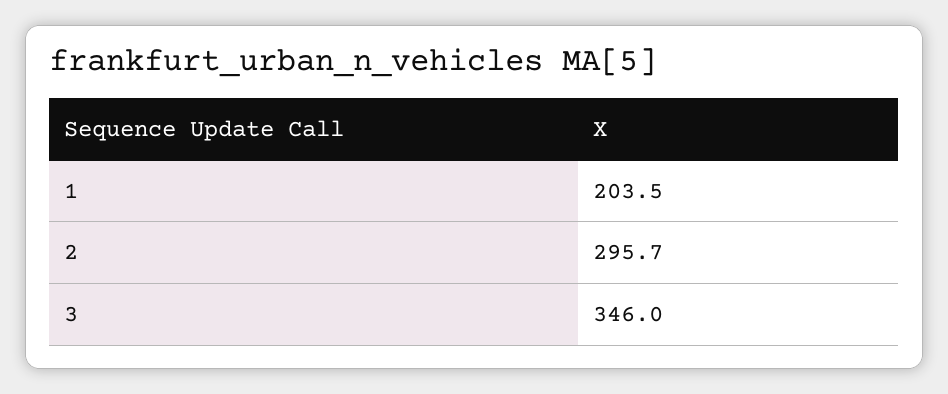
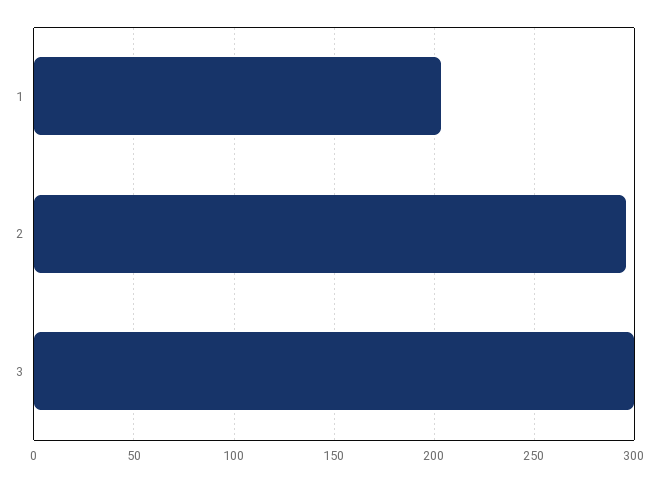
3: 346 -> 300

